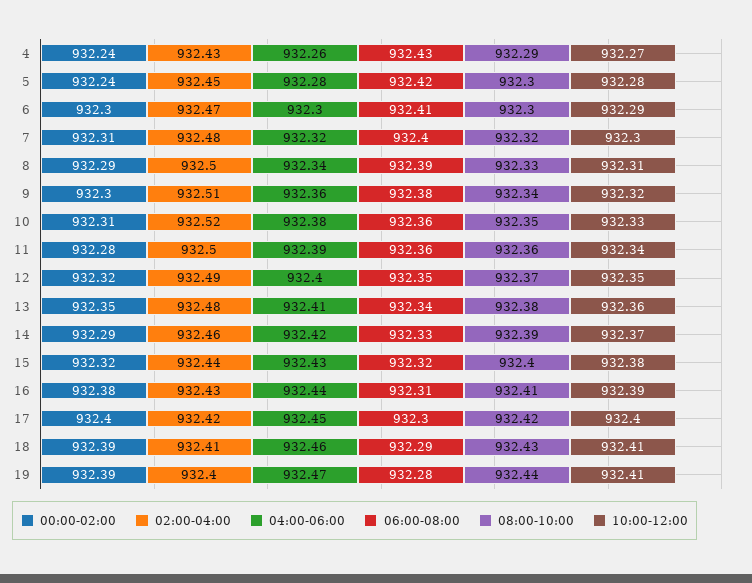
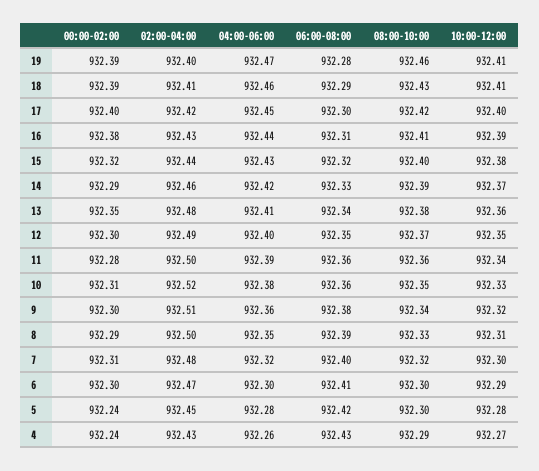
04:00-06:00, 8: 932.34 -> 932.35
00:00-02:00, 12: 932.32 -> 932.3
08:00-10:00, 19: 932.44 -> 932.46

